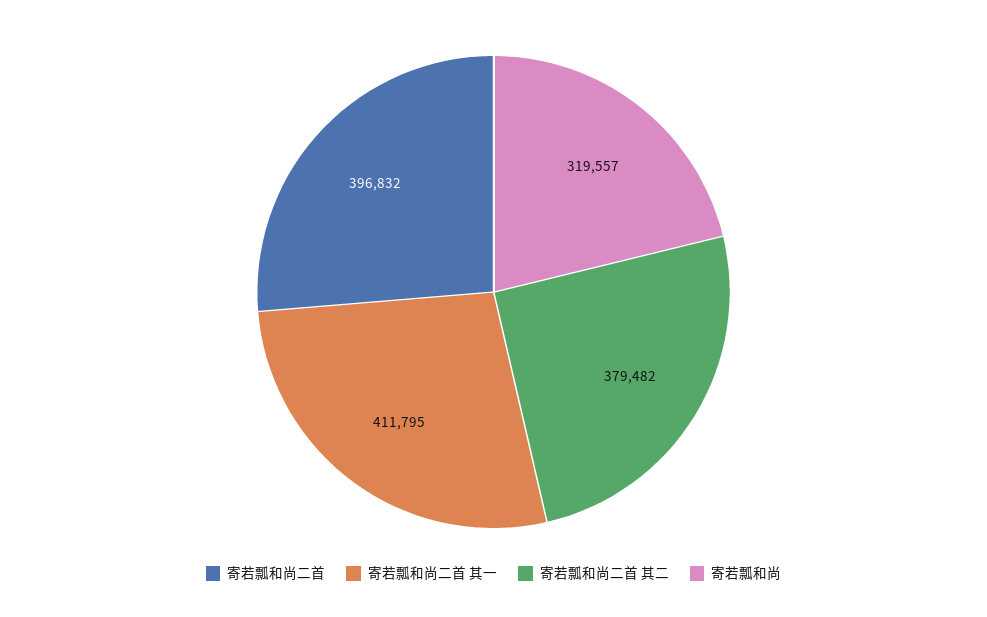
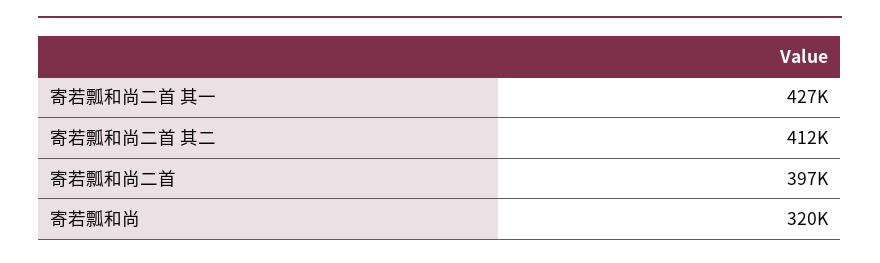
寄若瓢和尚二首 其一: 411795 -> 427000
寄若瓢和尚二首 其二: 379482 -> 412000

